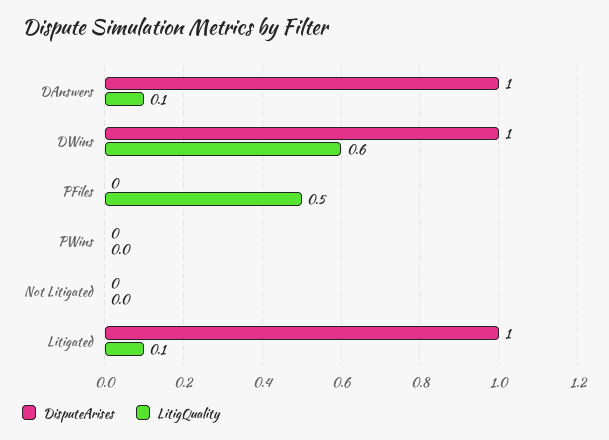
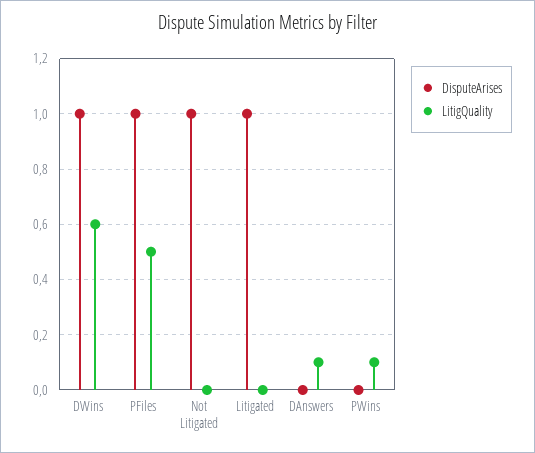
DisputeArises, DAnswers: 1 -> 0
DisputeArises, PFiles: 0 -> 1
LitigQuality, PWins: 0 -> 0.1
DisputeArises, Not Litigated: 0 -> 1
LitigQuality, Litigated: 0.1 -> 0

